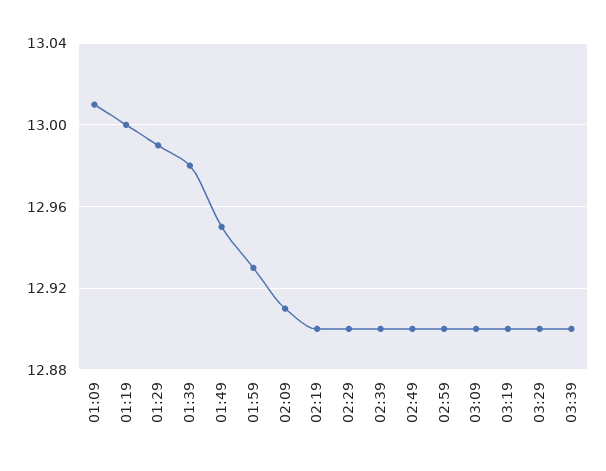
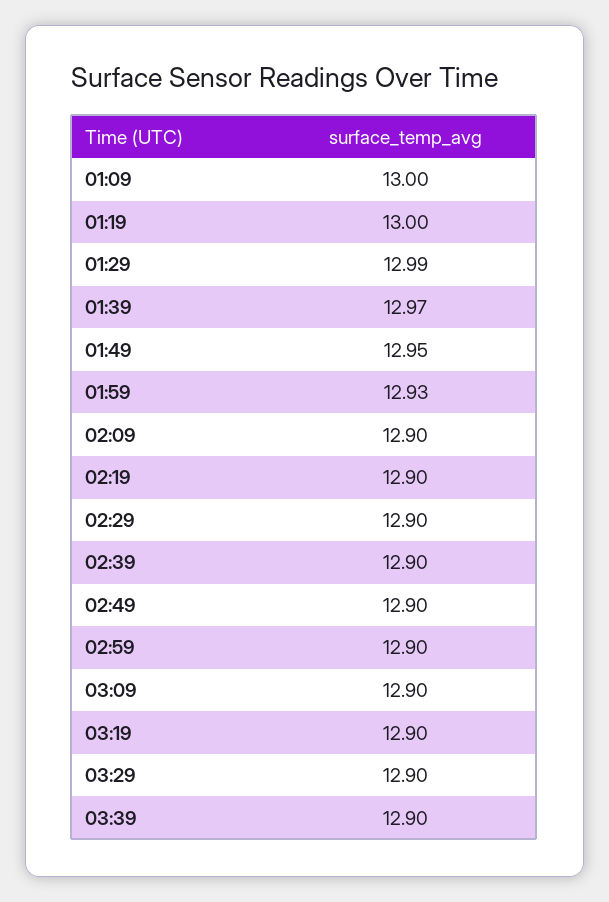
01:09: 13.01 -> 13
01:39: 12.98 -> 12.97
02:09: 12.91 -> 12.9

